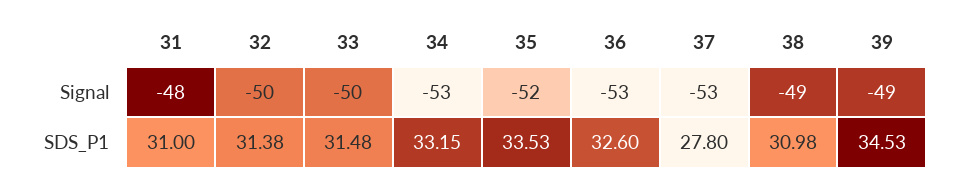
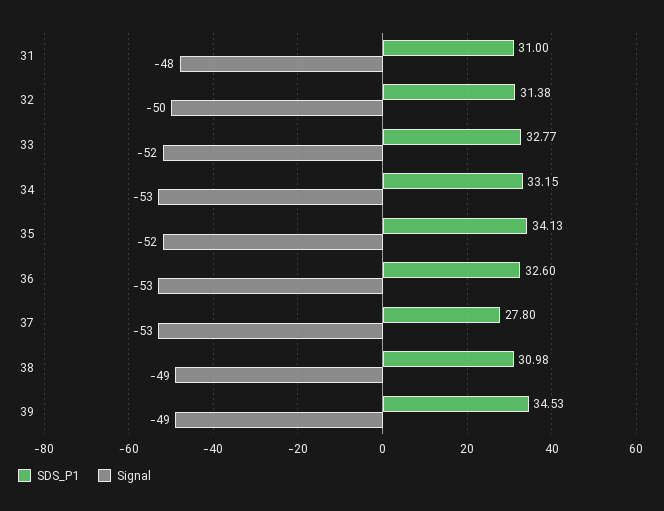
Signal, 33: -50 -> -52
SDS_P1, 33: 31.48 -> 32.77
SDS_P1, 35: 33.53 -> 34.13

